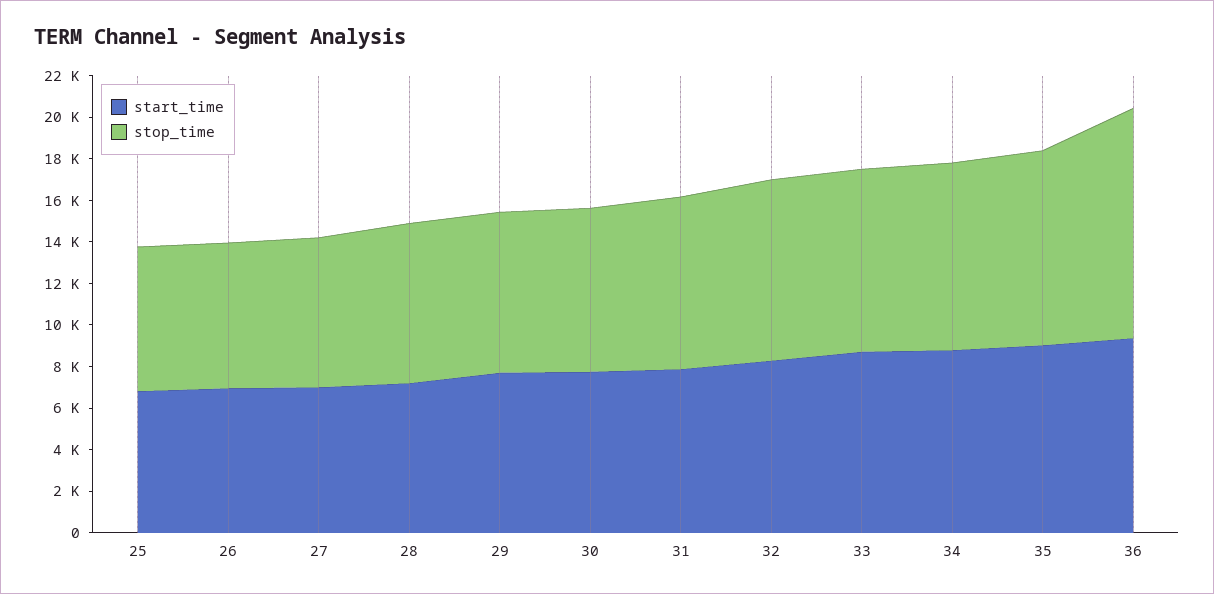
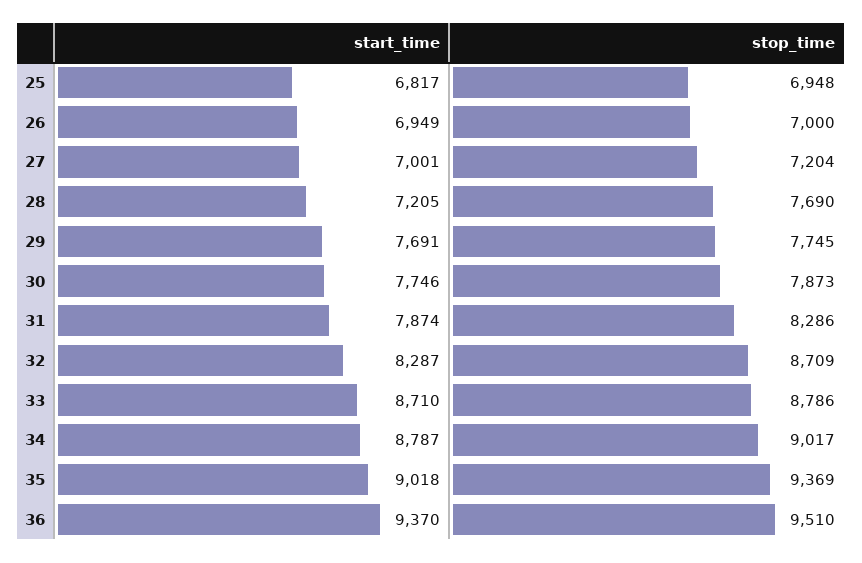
stop_time, 36: 11000 -> 9510

